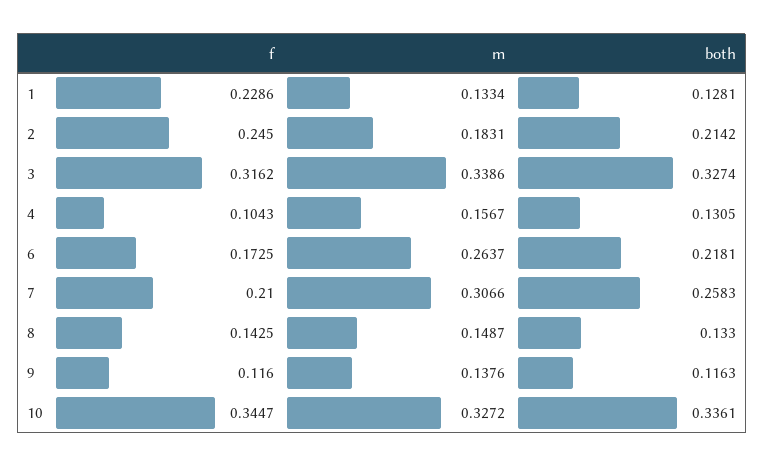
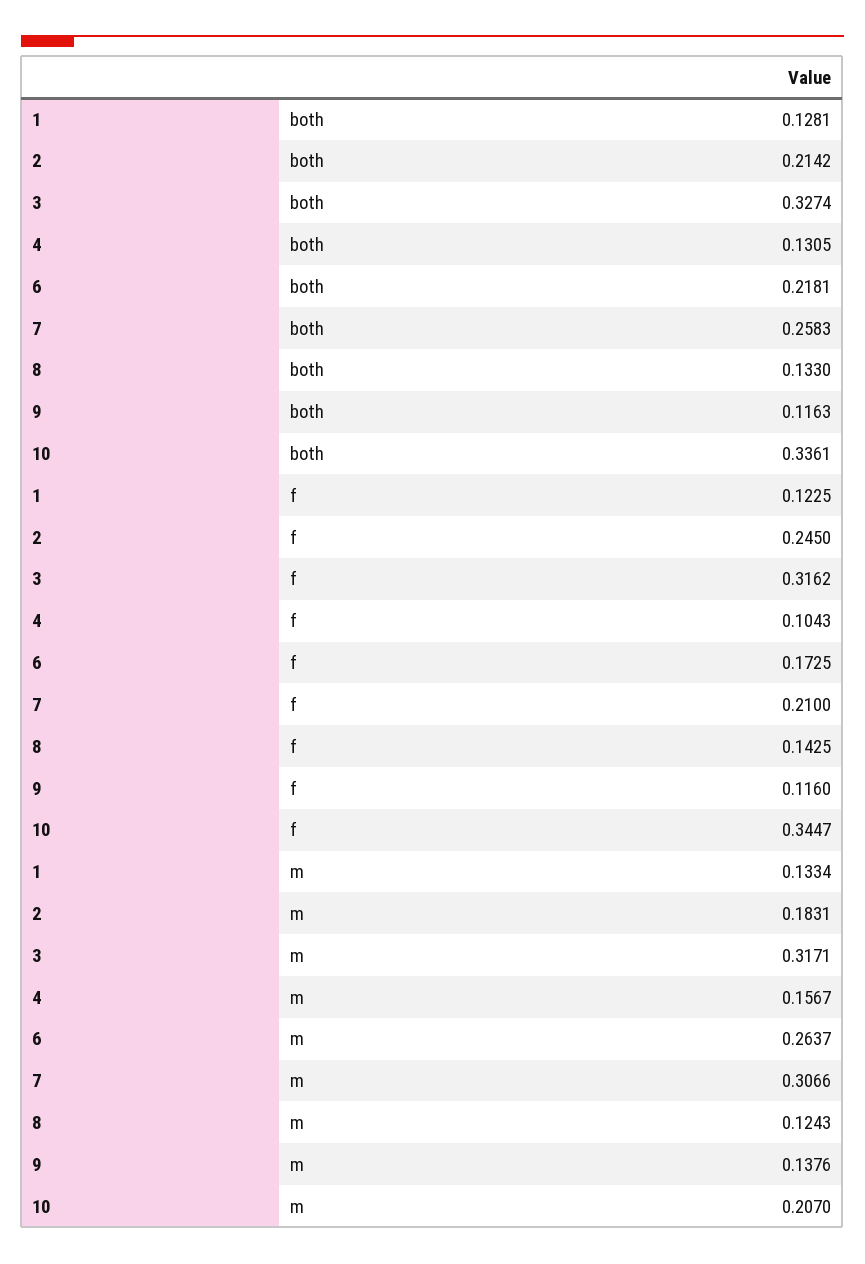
f, 1: 0.2286 -> 0.1225
m, 3: 0.3386 -> 0.3171
m, 8: 0.1487 -> 0.1243
m, 10: 0.3272 -> 0.207

